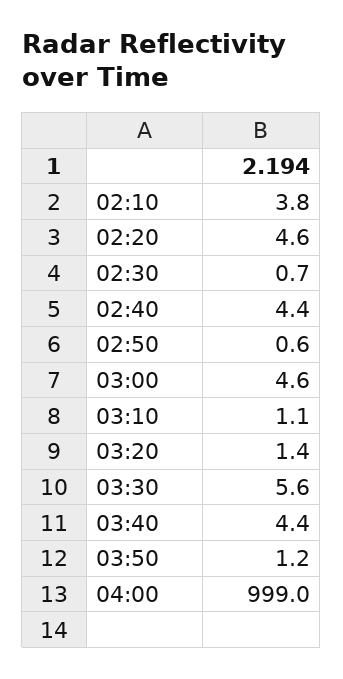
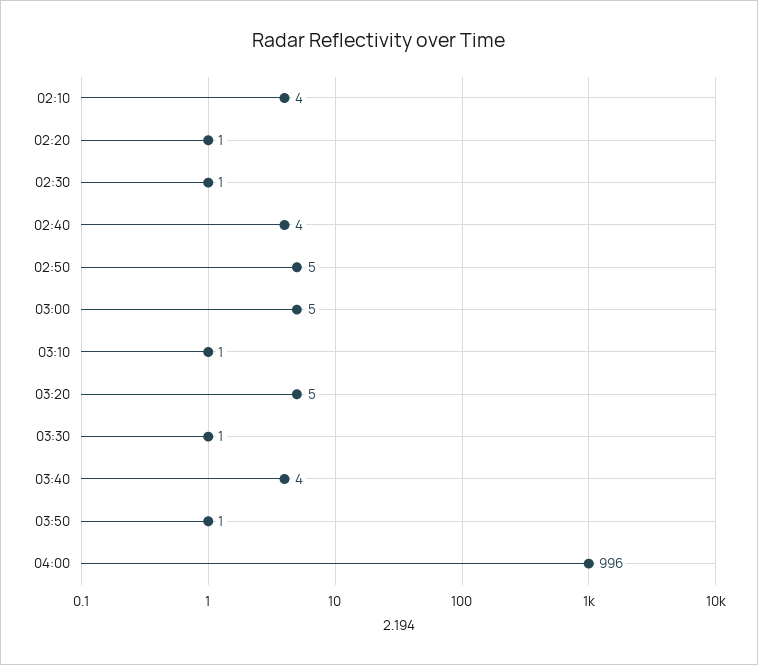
02:20: 4.6 -> 1
02:50: 0.6 -> 5
03:20: 1.4 -> 5
03:30: 5.6 -> 1
04:00: 999 -> 996

